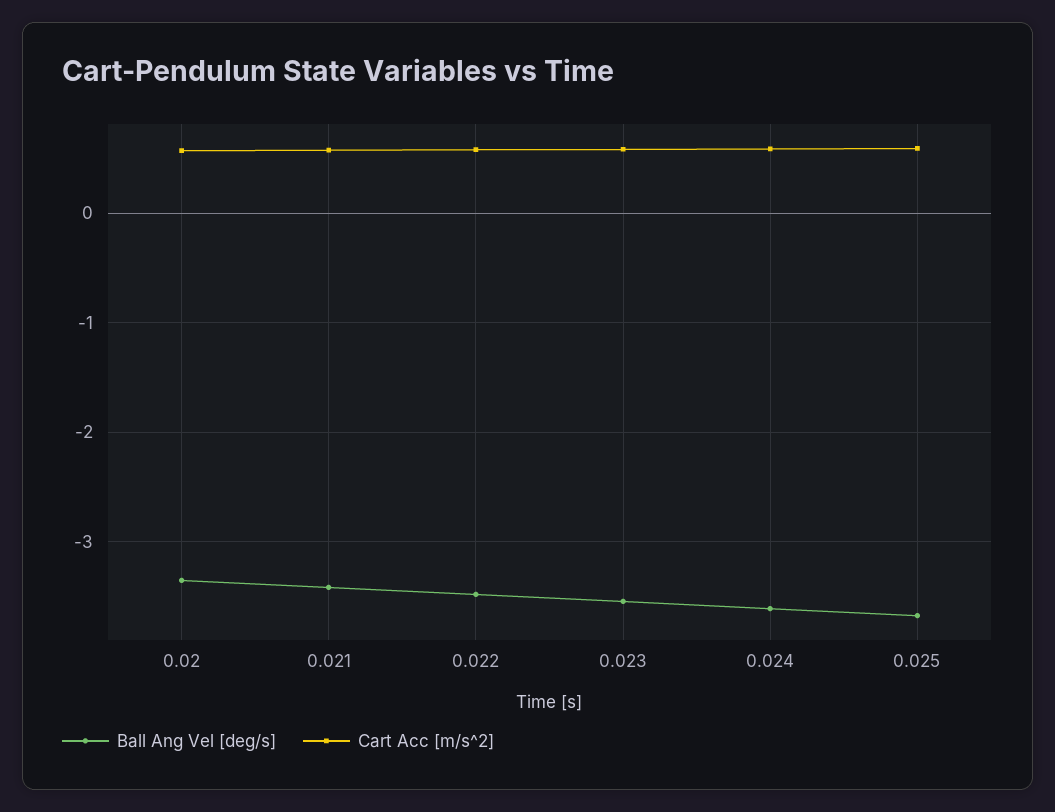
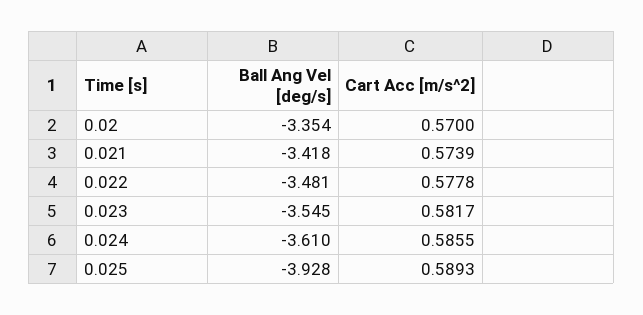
Ball Ang Vel [deg/s], 0.025: -3.7 -> -3.928

